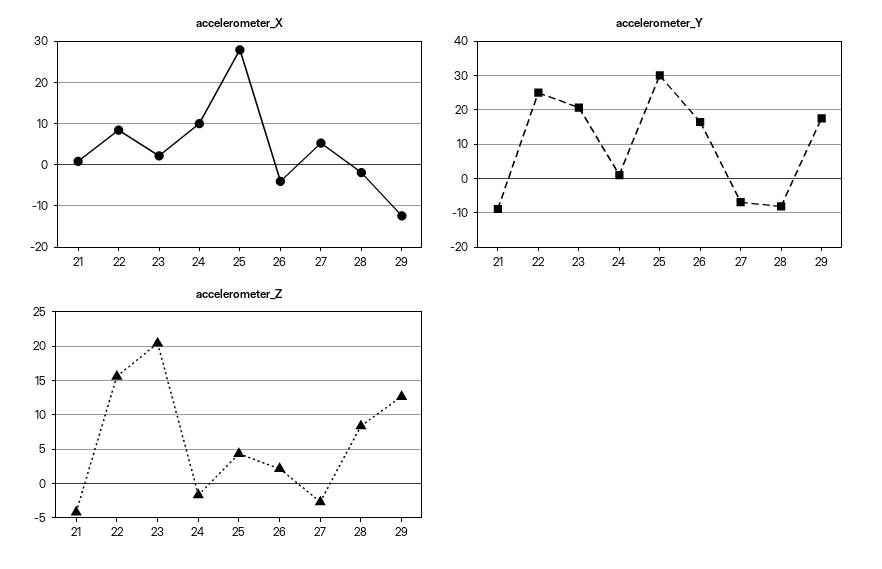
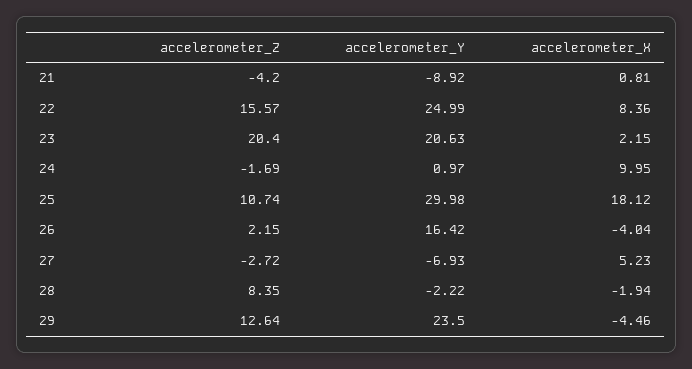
accelerometer_X, 25: 28 -> 18.12
accelerometer_X, 29: -12 -> -4.46
accelerometer_Y, 28: -8 -> -2.22
accelerometer_Y, 29: 18 -> 23.5
accelerometer_Z, 25: 4 -> 10.74

